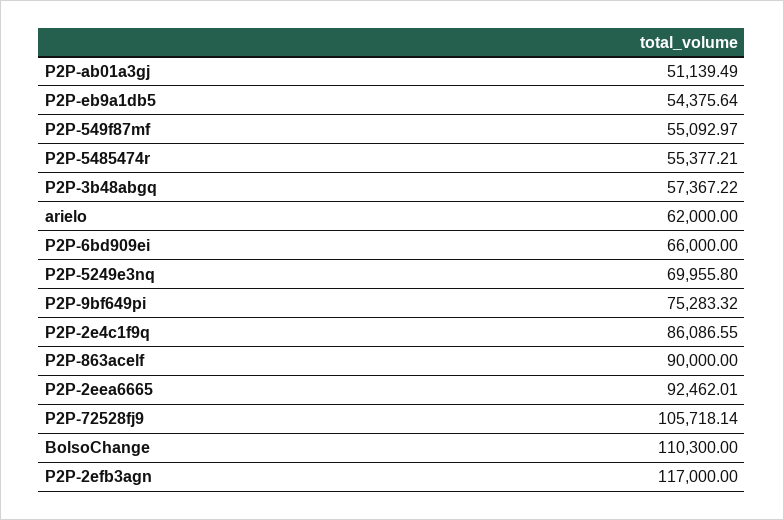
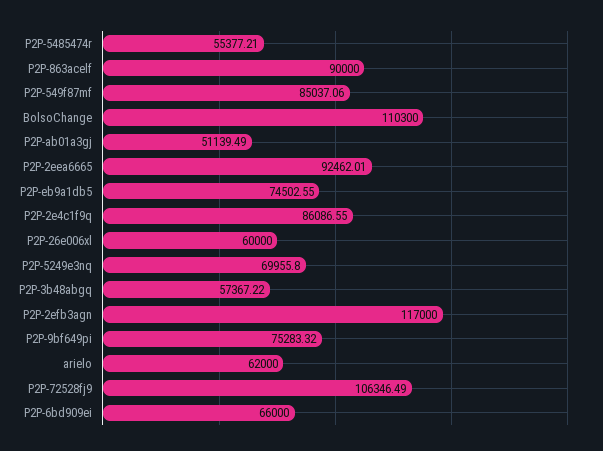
P2P-eb9a1db5: 54375.64 -> 74502.55
P2P-549f87mf: 55092.97 -> 85037.06
P2P-72528fj9: 105718.14 -> 106346.49
P2P-26e006xl: none -> 60000

